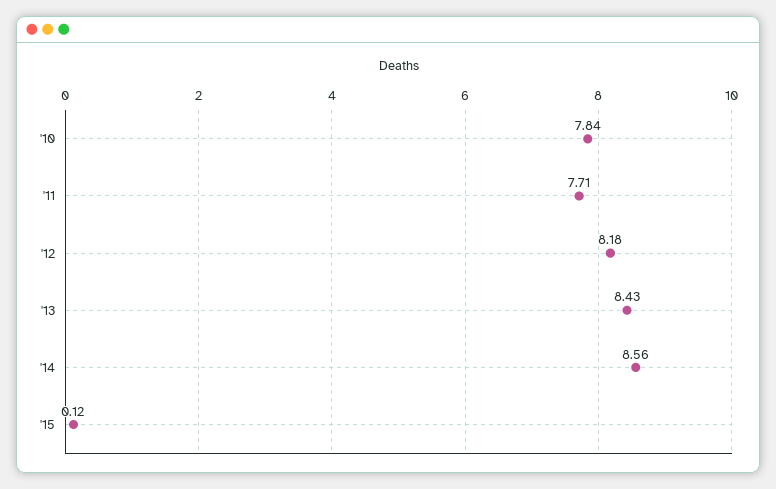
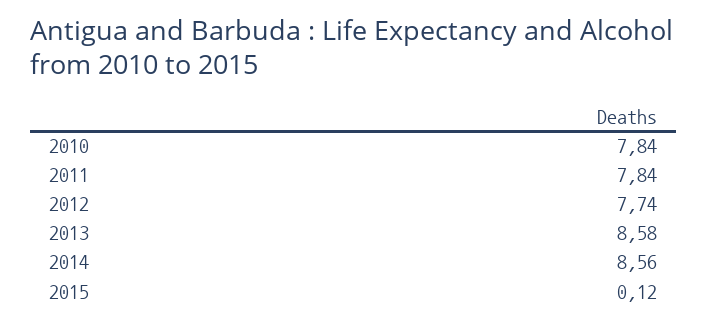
'11: 7.71 -> 7.84
'12: 8.18 -> 7.74
'13: 8.43 -> 8.58

